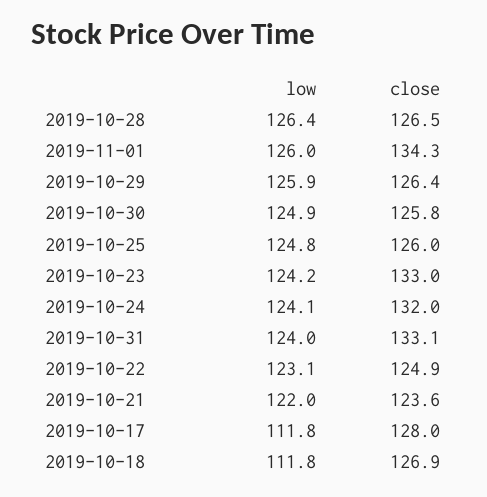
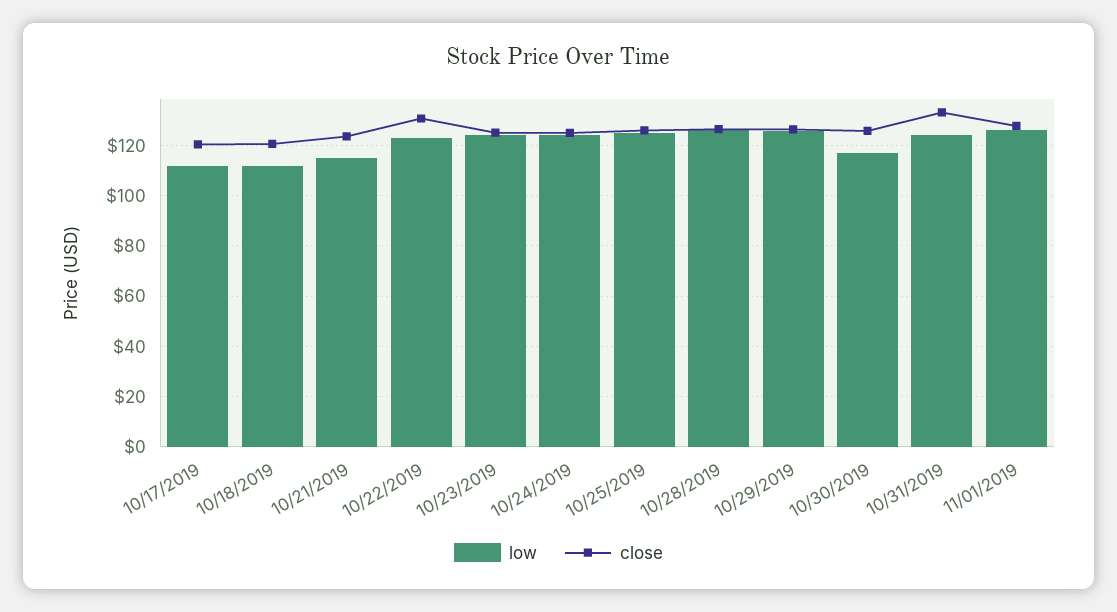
close, 2019-11-01: 134.3 -> 127.5
low, 2019-10-30: 124.9 -> 117.5
close, 2019-10-23: 133 -> 125
close, 2019-10-24: 132 -> 125
close, 2019-10-22: 124.9 -> 130
low, 2019-10-21: 122 -> 115
close, 2019-10-17: 128 -> 120
close, 2019-10-18: 126.9 -> 120

